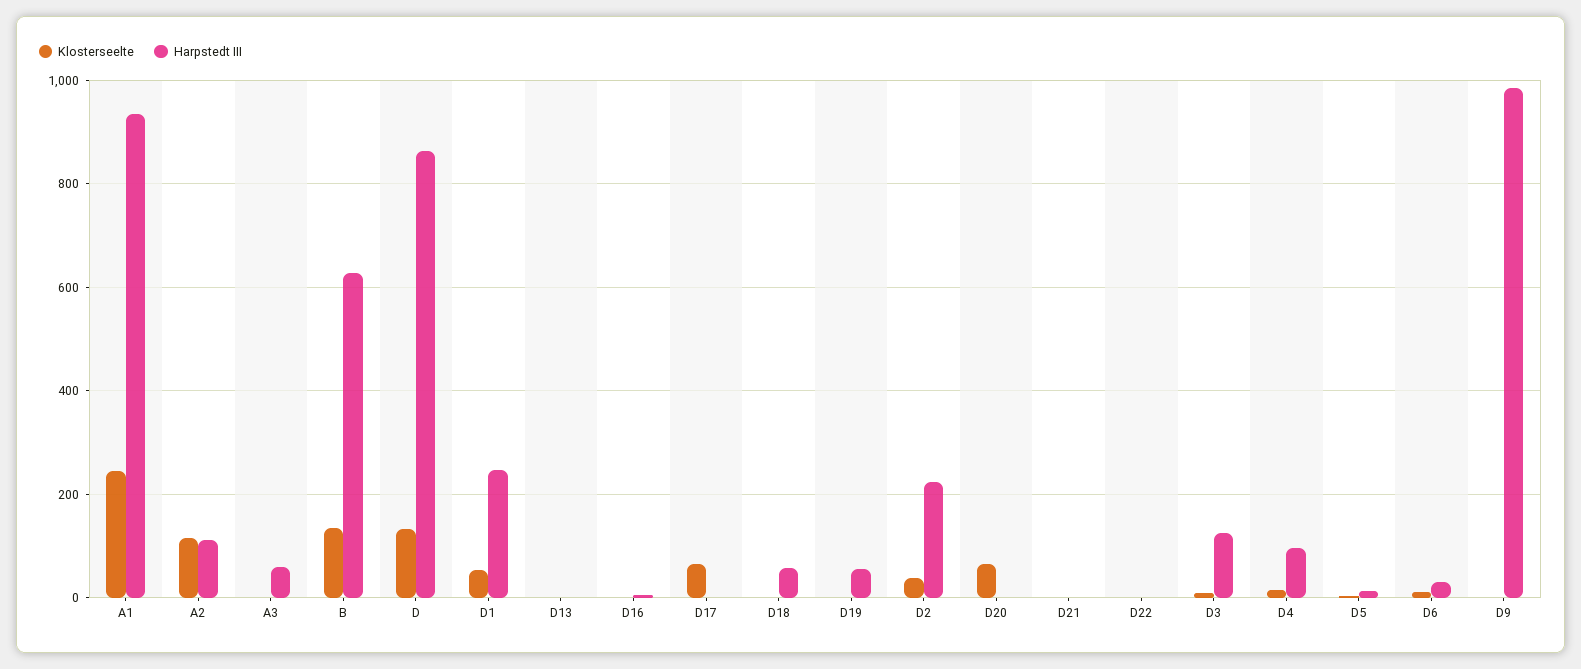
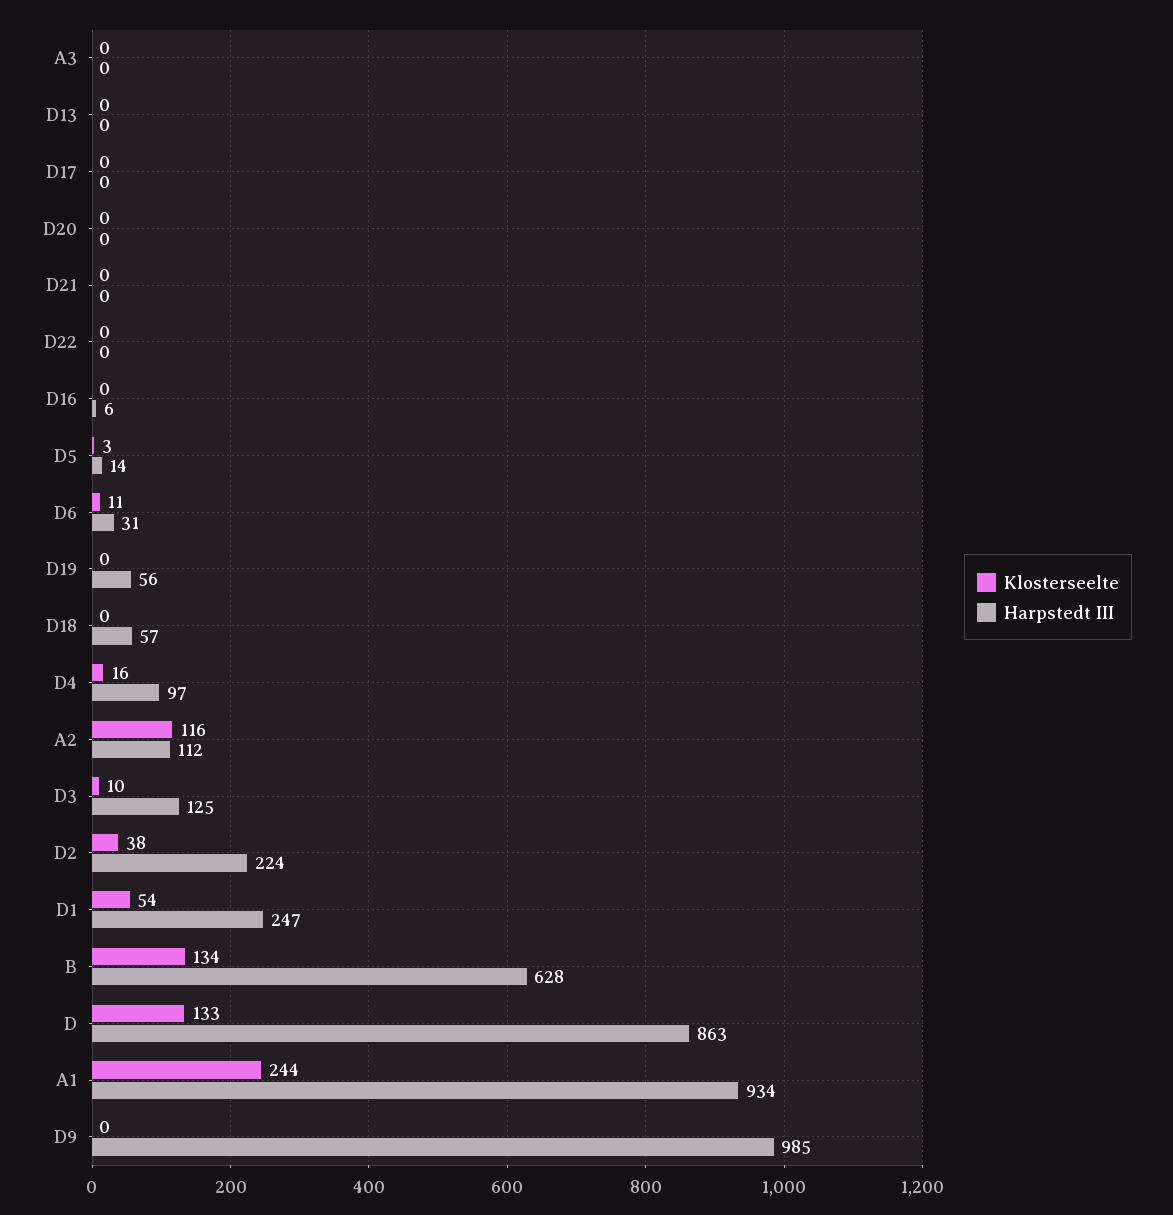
Harpstedt III, A3: 60 -> 0
Klosterseelte, D17: 60 -> 0
Klosterseelte, D20: 60 -> 0

